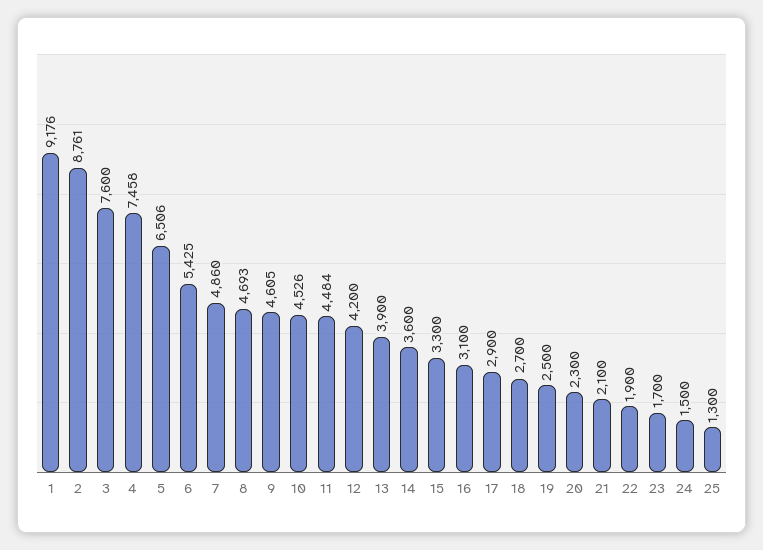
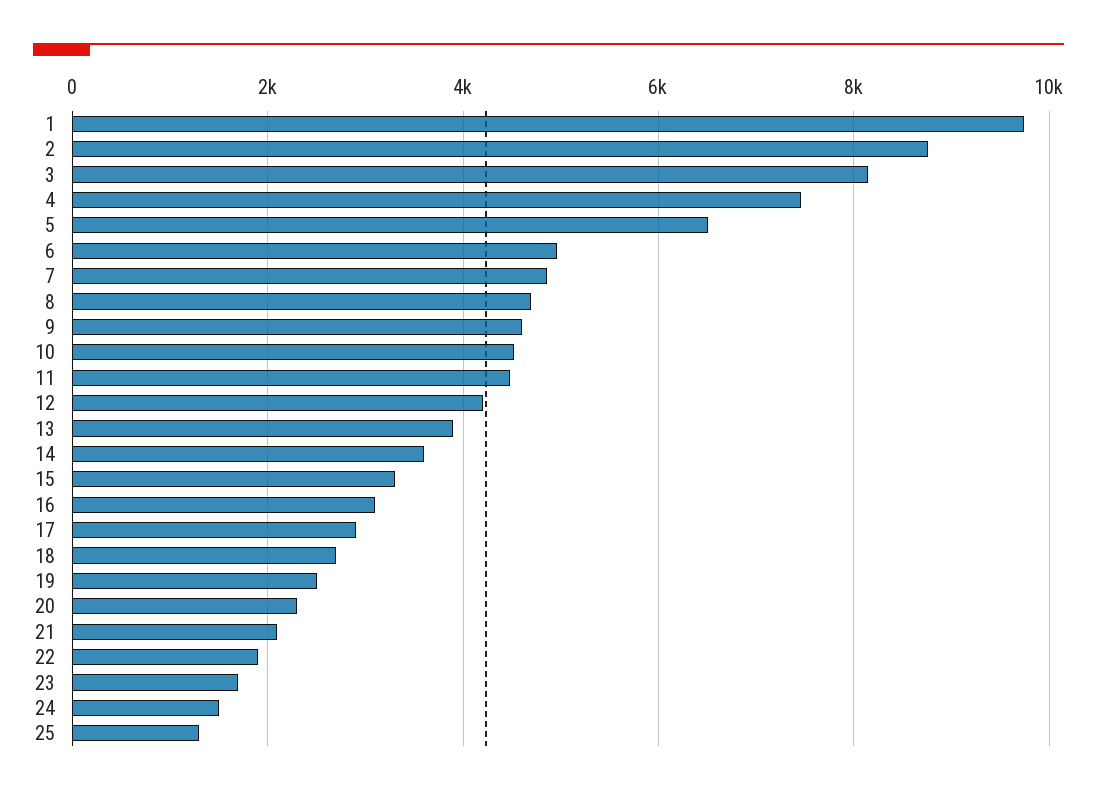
1: 9176 -> 9800
3: 7600 -> 8200
6: 5425 -> 5000

